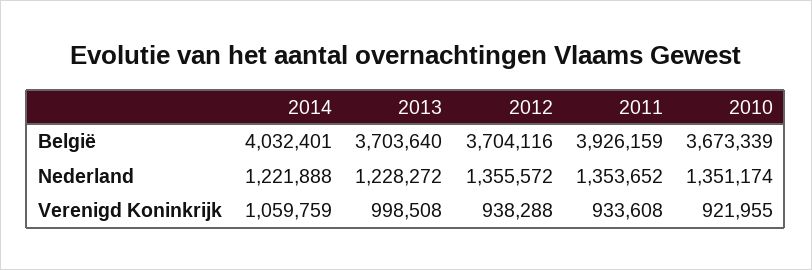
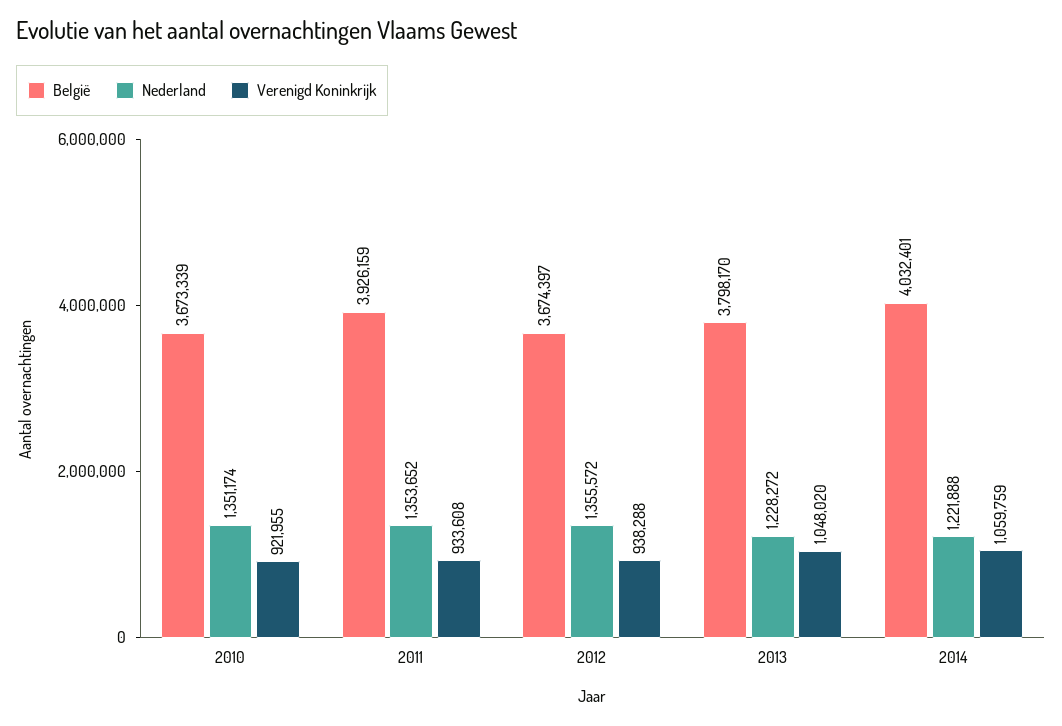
België, 2013: 3703640 -> 3798170
België, 2012: 3704116 -> 3674397
Verenigd Koninkrijk, 2013: 998508 -> 1048020

